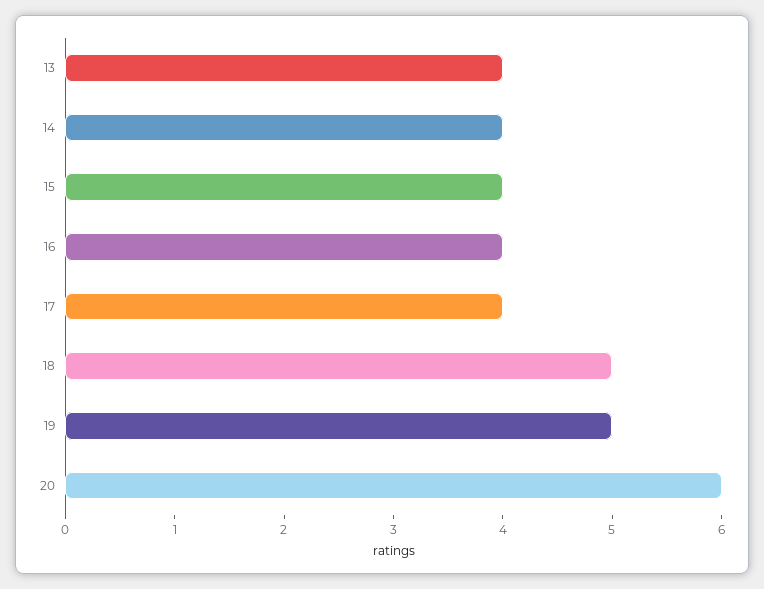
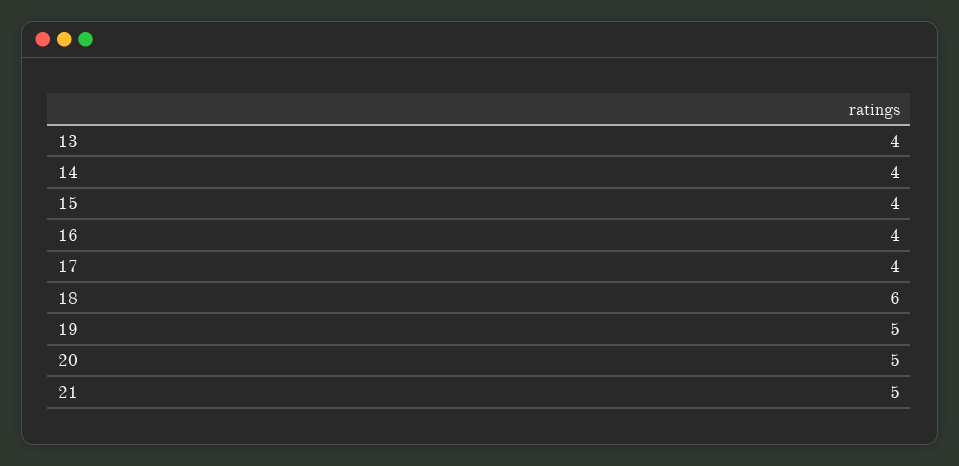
18: 5 -> 6
20: 6 -> 5
21: none -> 5

